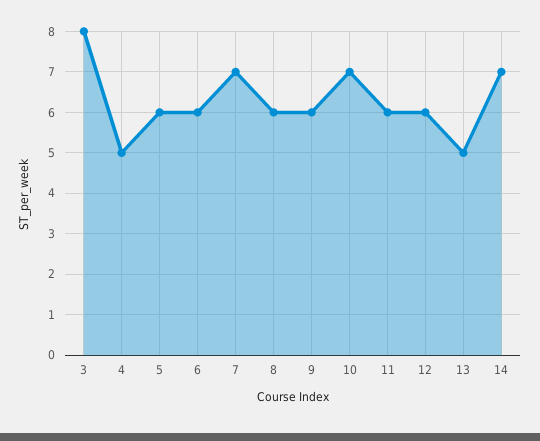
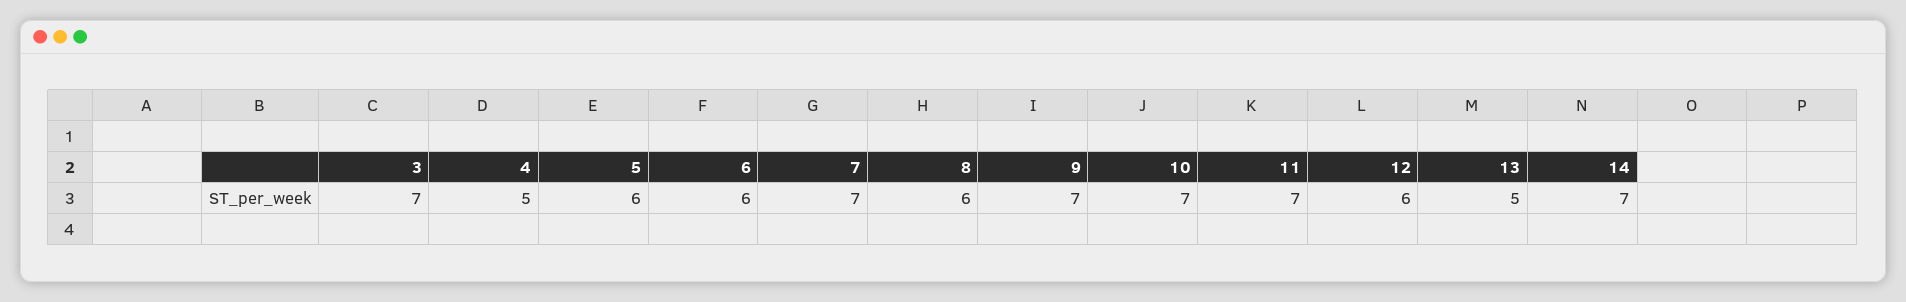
3: 8 -> 7
9: 6 -> 7
11: 6 -> 7

